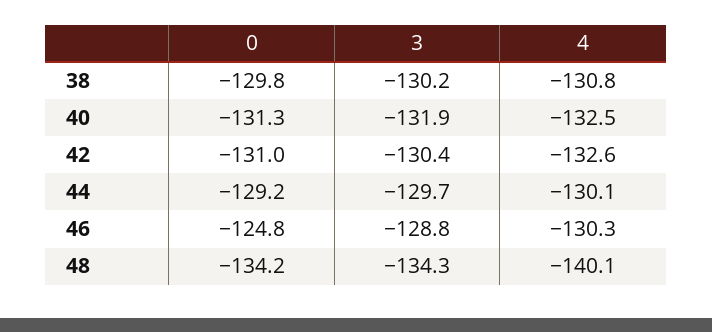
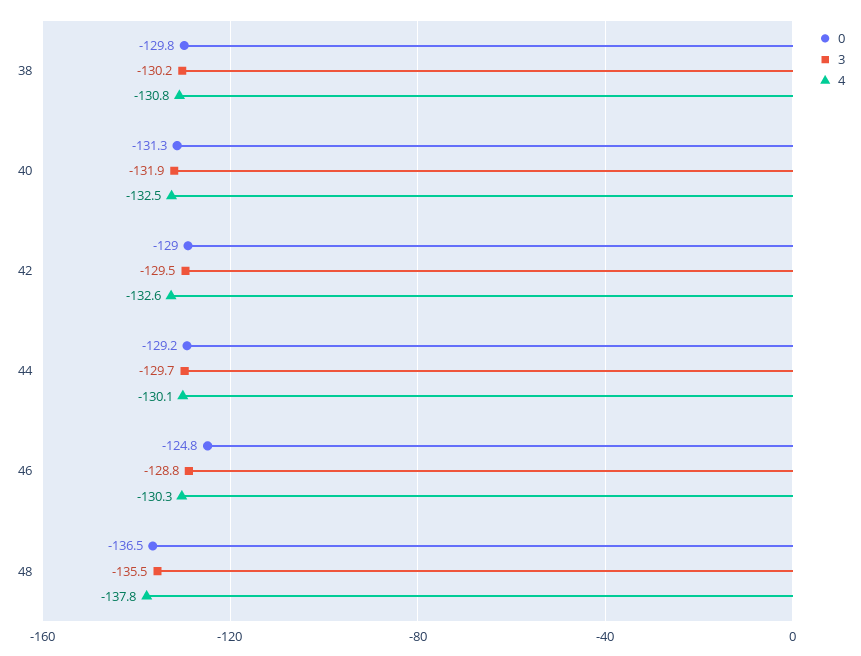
0, 42: -131 -> -129
3, 42: -130.4 -> -129.5
0, 48: -134.2 -> -136.5
3, 48: -134.3 -> -135.5
4, 48: -140.1 -> -137.8

